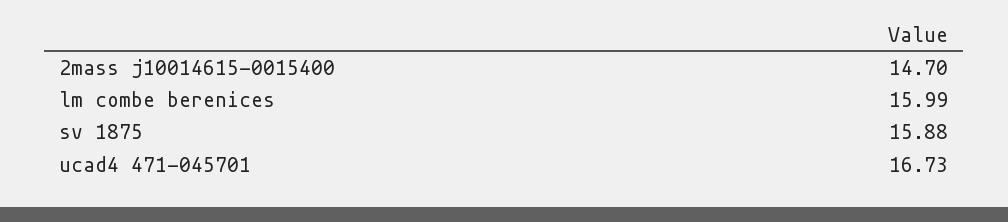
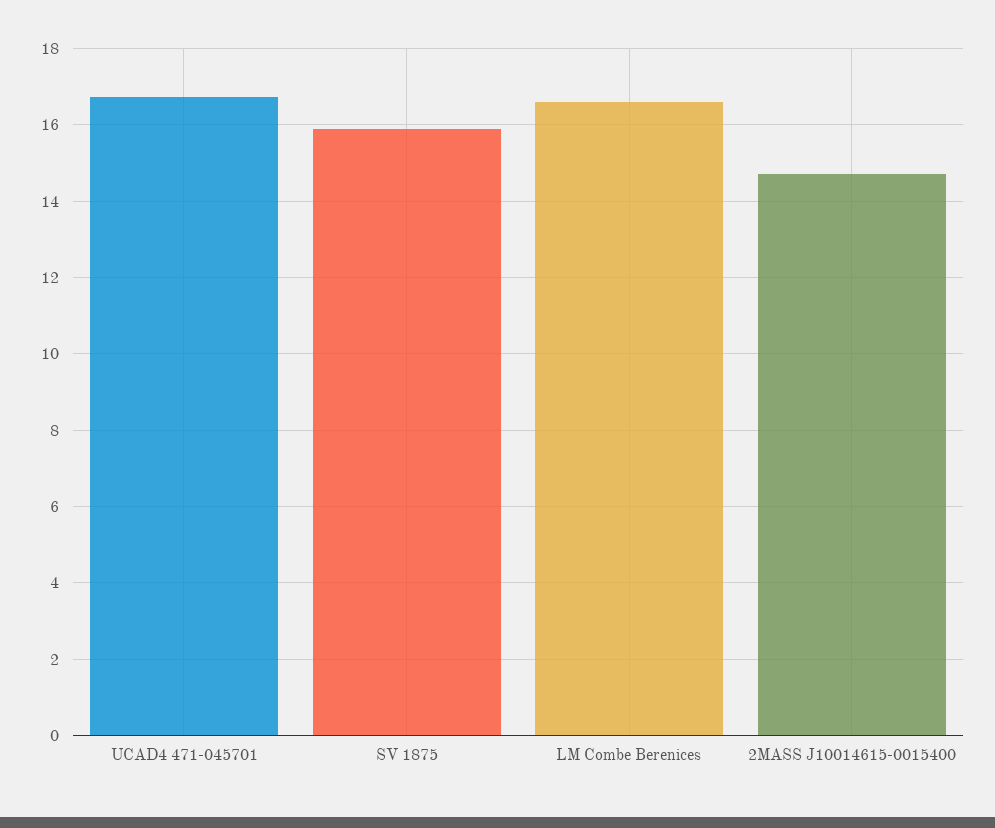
lm combe berenices: 15.99 -> 16.6

